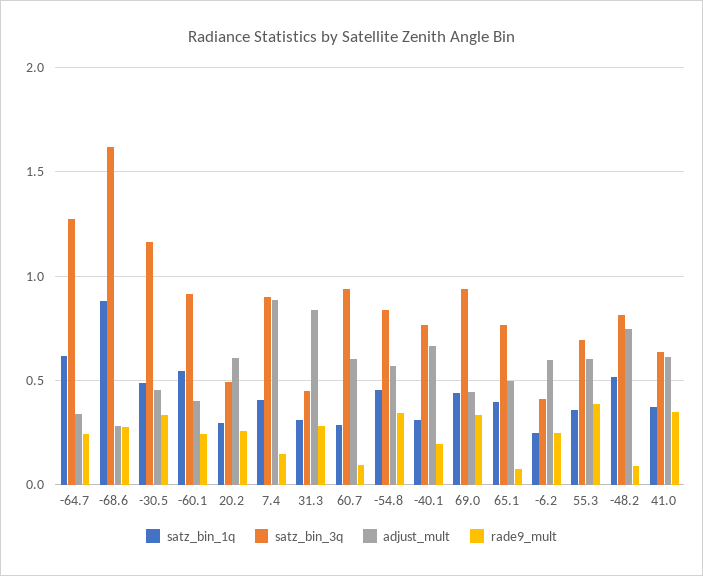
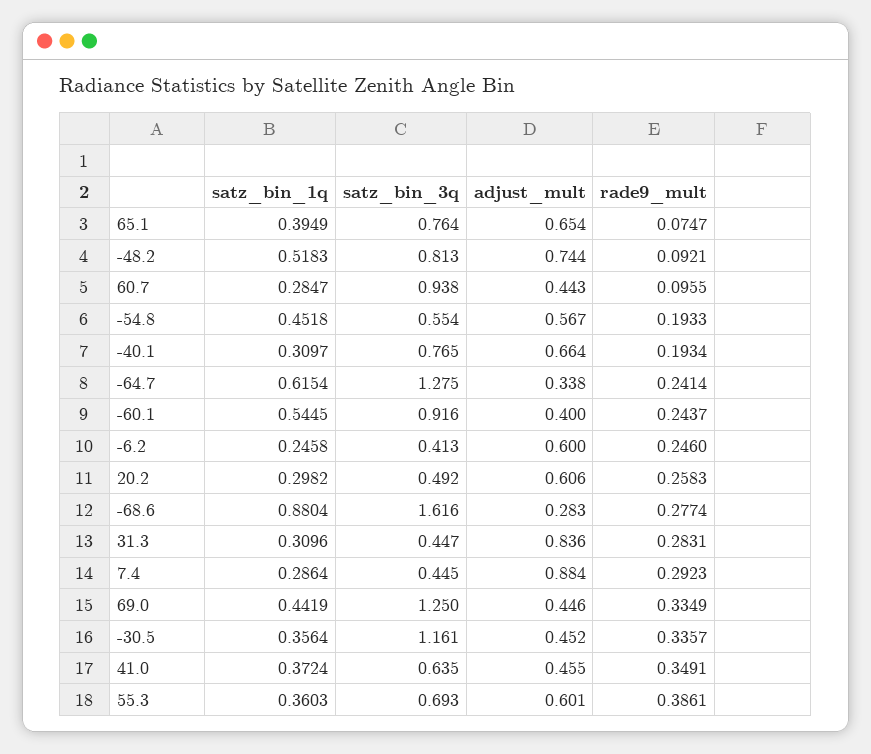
satz_bin_1q, -30.5: 0.5 -> 0.3564
satz_bin_1q, 7.4: 0.4 -> 0.2864
satz_bin_3q, 7.4: 0.9 -> 0.445
rade9_mult, 7.4: 0.15 -> 0.2923
adjust_mult, 60.7: 0.6 -> 0.443
satz_bin_3q, -54.8: 0.85 -> 0.554
rade9_mult, -54.8: 0.35 -> 0.1933
satz_bin_3q, 69.0: 0.95 -> 1.25
adjust_mult, 65.1: 0.5 -> 0.654
adjust_mult, 41.0: 0.6 -> 0.455

